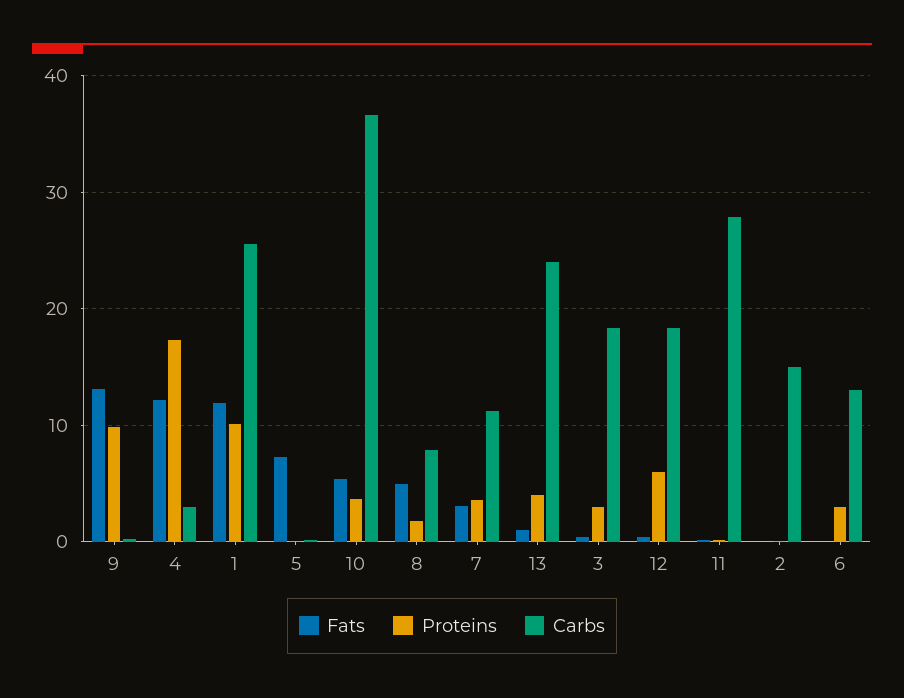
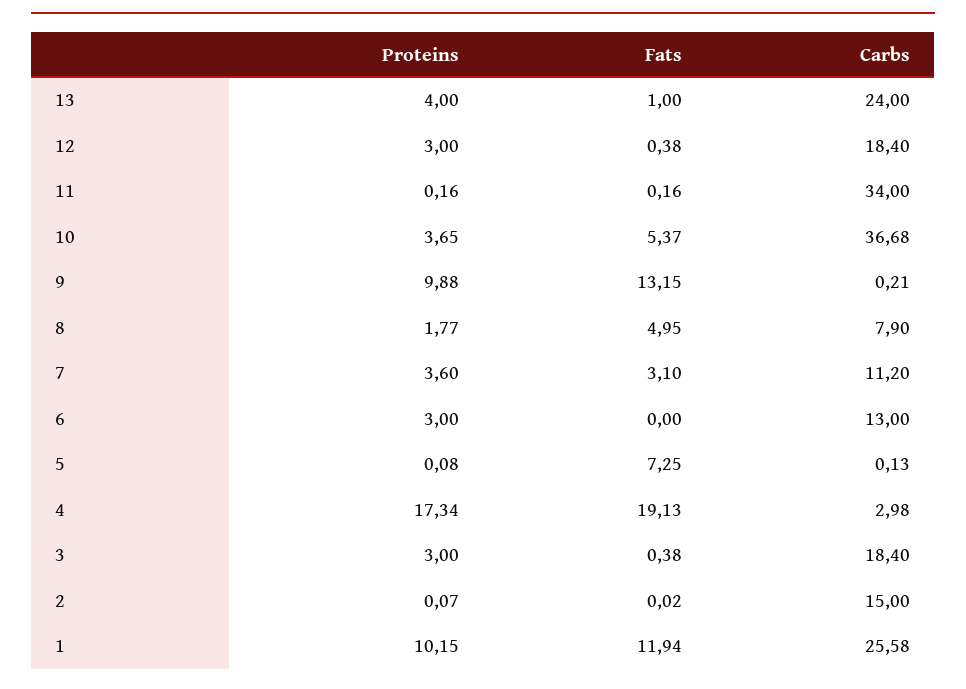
Fats, 4: 12 -> 19.13
Proteins, 12: 6 -> 3
Carbs, 11: 28 -> 34

